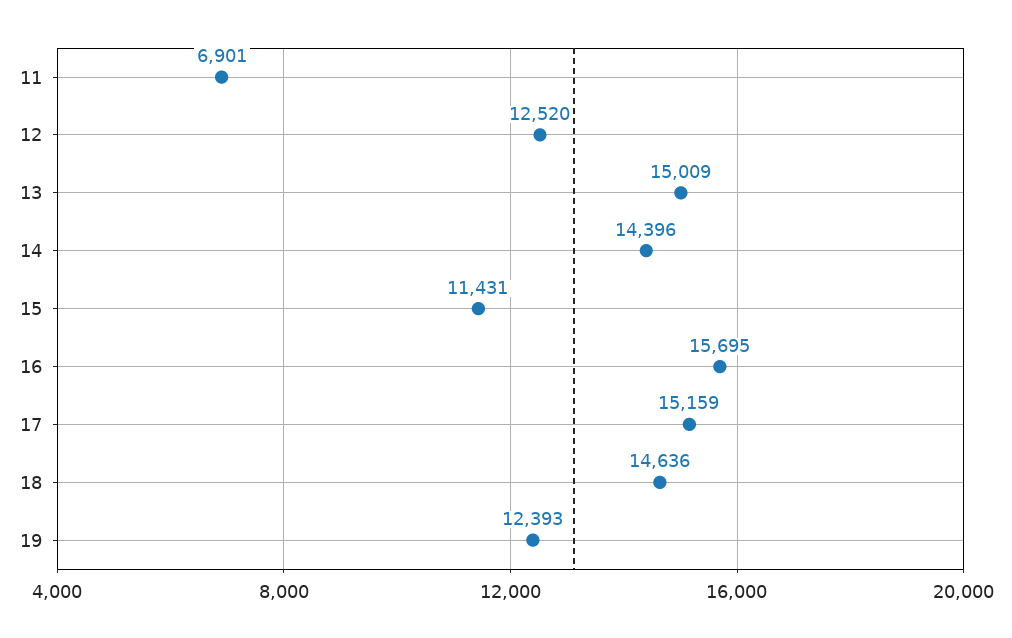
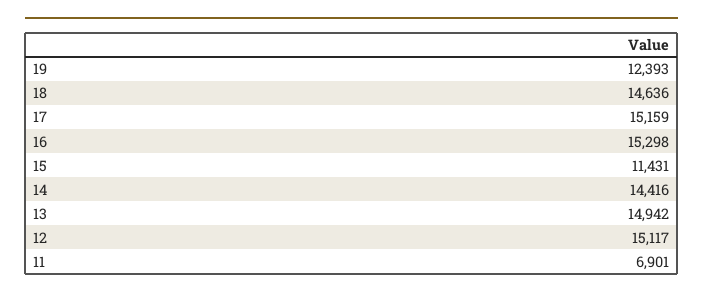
12: 12520 -> 15117
13: 15009 -> 14942
14: 14396 -> 14416
16: 15695 -> 15298

